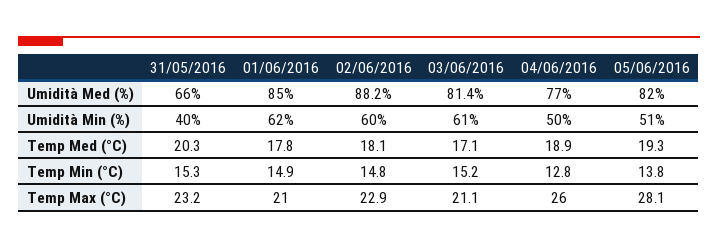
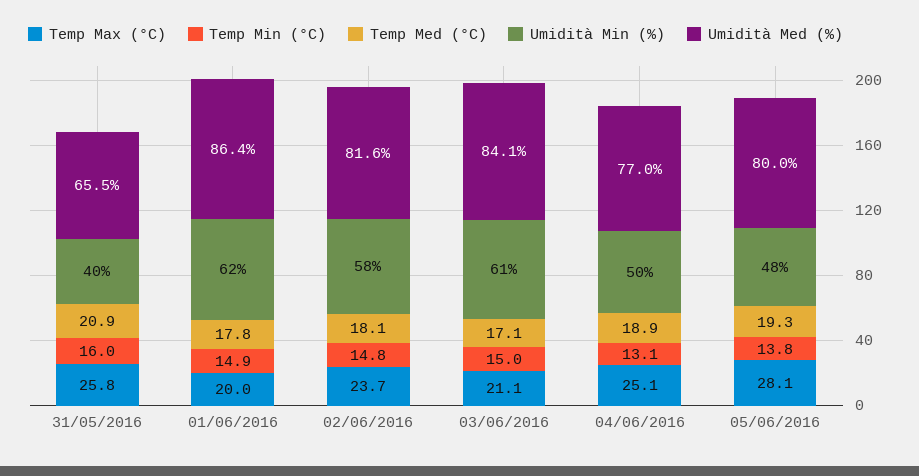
Umidità Med (%), 31/05/2016: 66 -> 65.5
Umidità Med (%), 01/06/2016: 85 -> 86.4
Umidità Med (%), 02/06/2016: 88.2 -> 81.6
Umidità Med (%), 03/06/2016: 81.4 -> 84.1
Umidità Med (%), 05/06/2016: 82 -> 80
Umidità Min (%), 02/06/2016: 60 -> 58
Umidità Min (%), 05/06/2016: 51 -> 48
Temp Med (°C), 31/05/2016: 20.3 -> 20.9
Temp Min (°C), 31/05/2016: 15.3 -> 16
Temp Min (°C), 03/06/2016: 15.2 -> 15
Temp Min (°C), 04/06/2016: 12.8 -> 13.1
Temp Max (°C), 31/05/2016: 23.2 -> 25.8
Temp Max (°C), 01/06/2016: 21 -> 20
Temp Max (°C), 02/06/2016: 22.9 -> 23.7
Temp Max (°C), 04/06/2016: 26 -> 25.1

